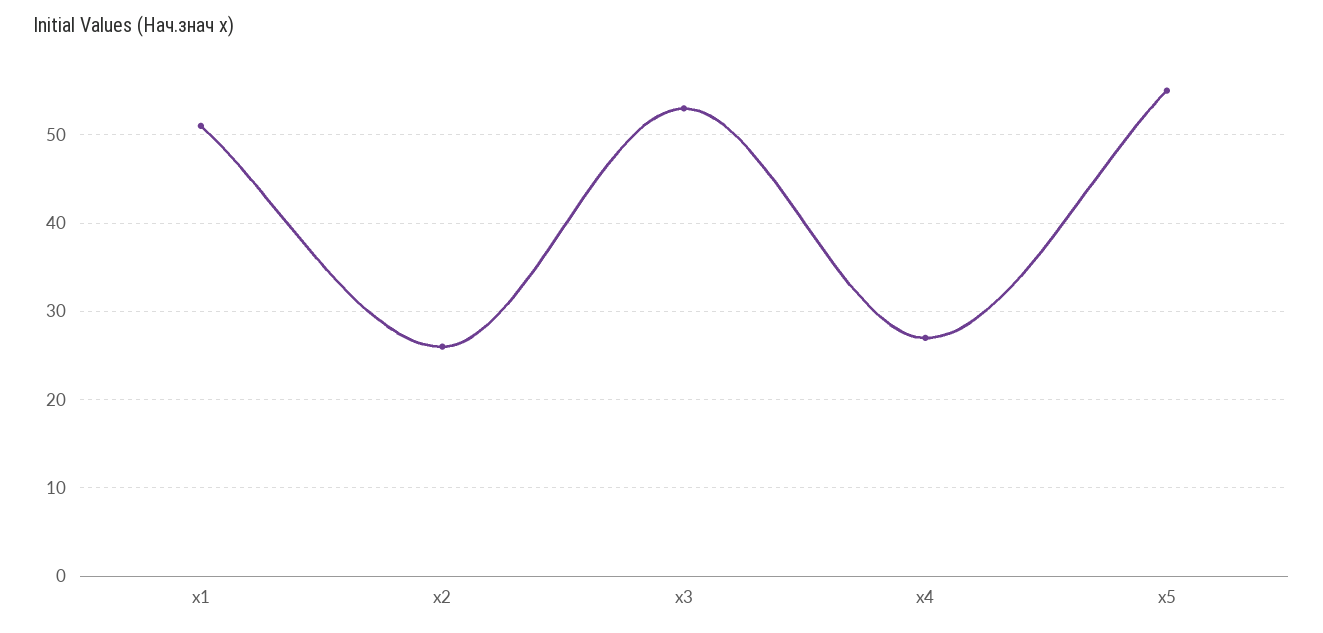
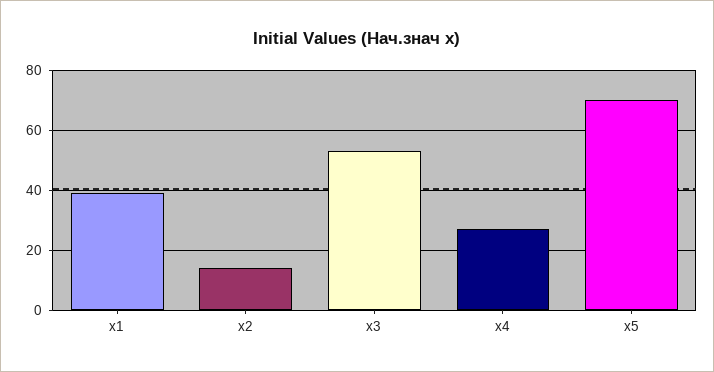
x1: 51 -> 40
x2: 26 -> 15
x5: 55 -> 70

